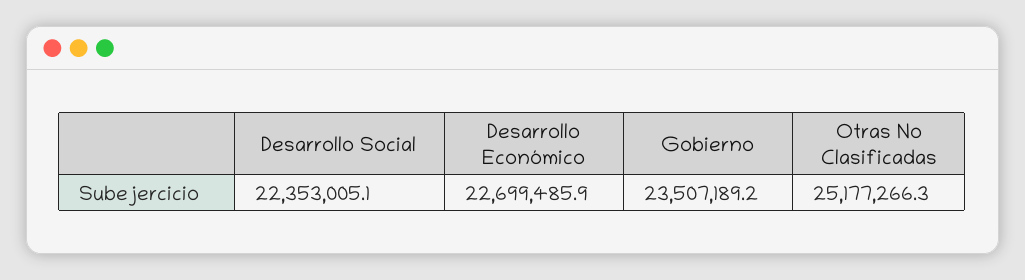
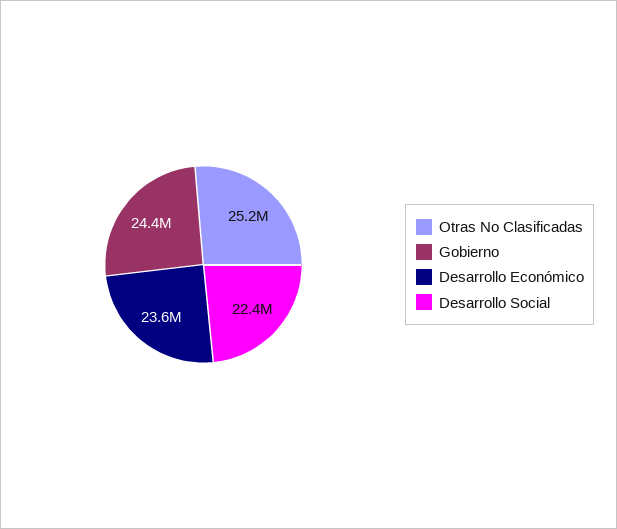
Desarrollo Económico: 22699485.9 -> 23600000
Gobierno: 23507189.2 -> 24400000

